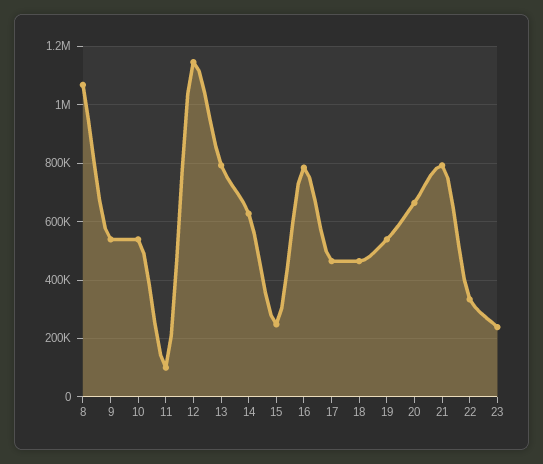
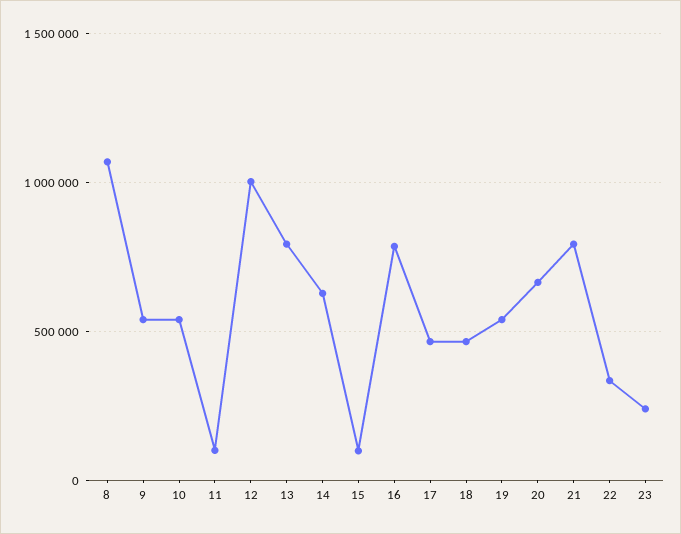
12: 1150000 -> 1000000
15: 250000 -> 100000

